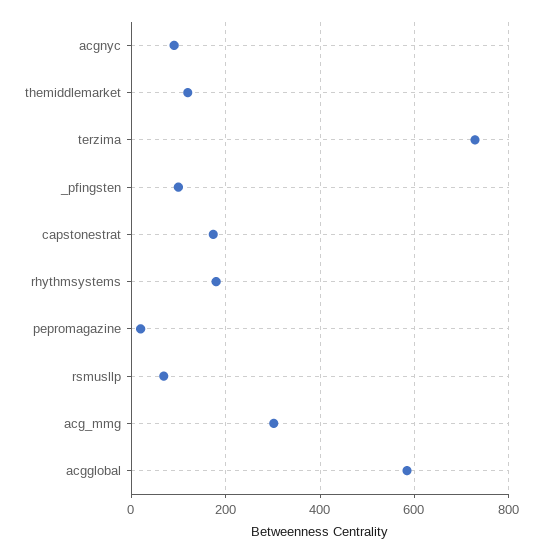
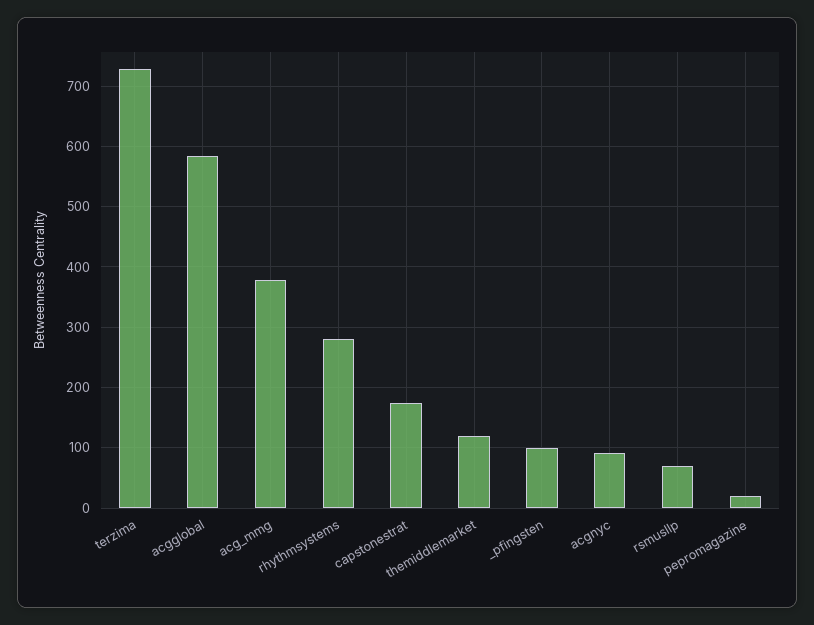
rhythmsystems: 180 -> 280
acg_mmg: 300 -> 380

